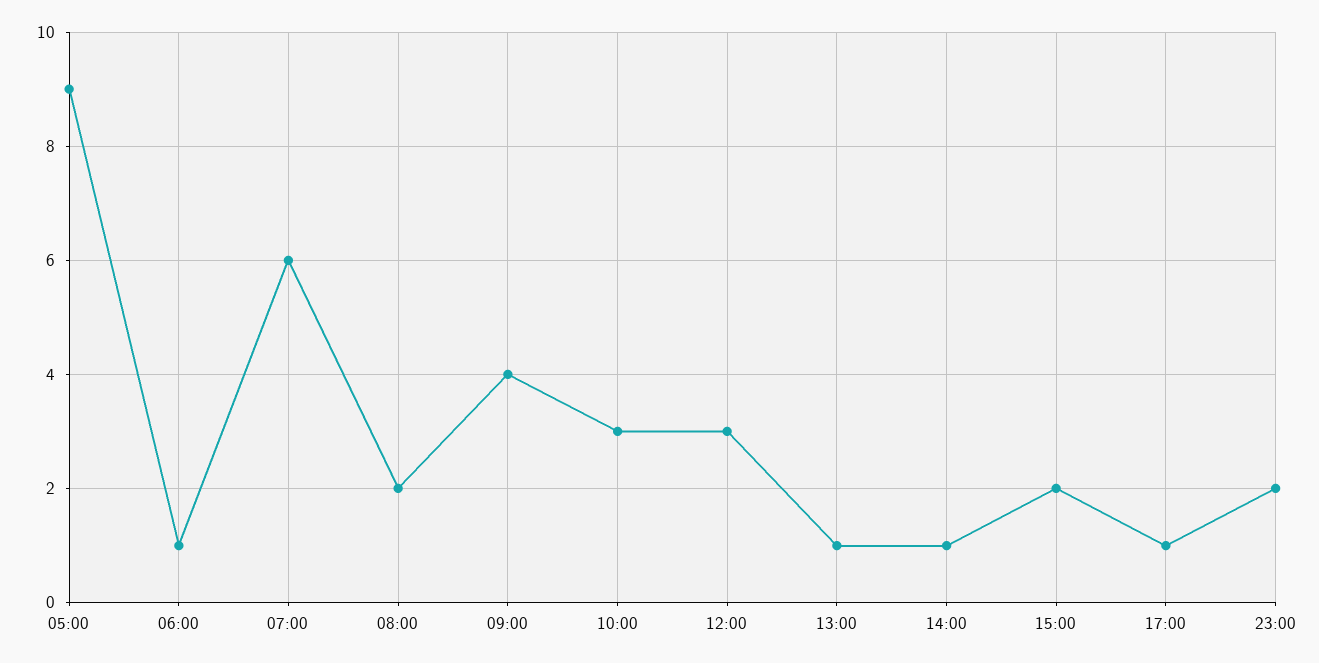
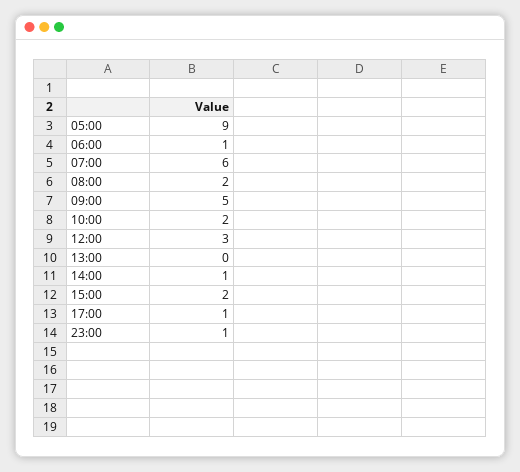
09:00: 4 -> 5
10:00: 3 -> 2
13:00: 1 -> 0
23:00: 2 -> 1

